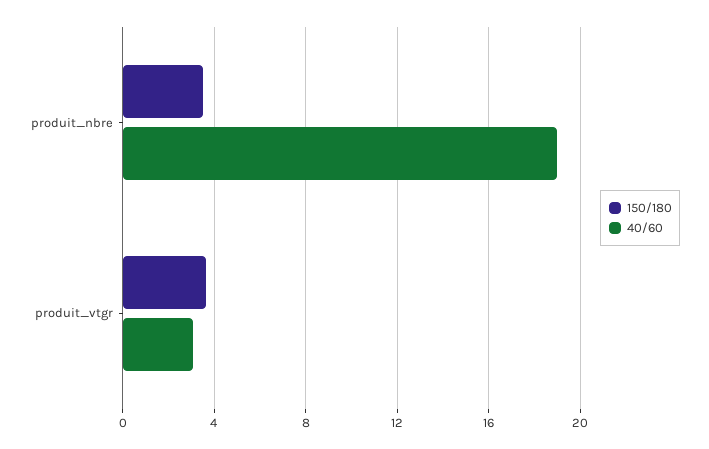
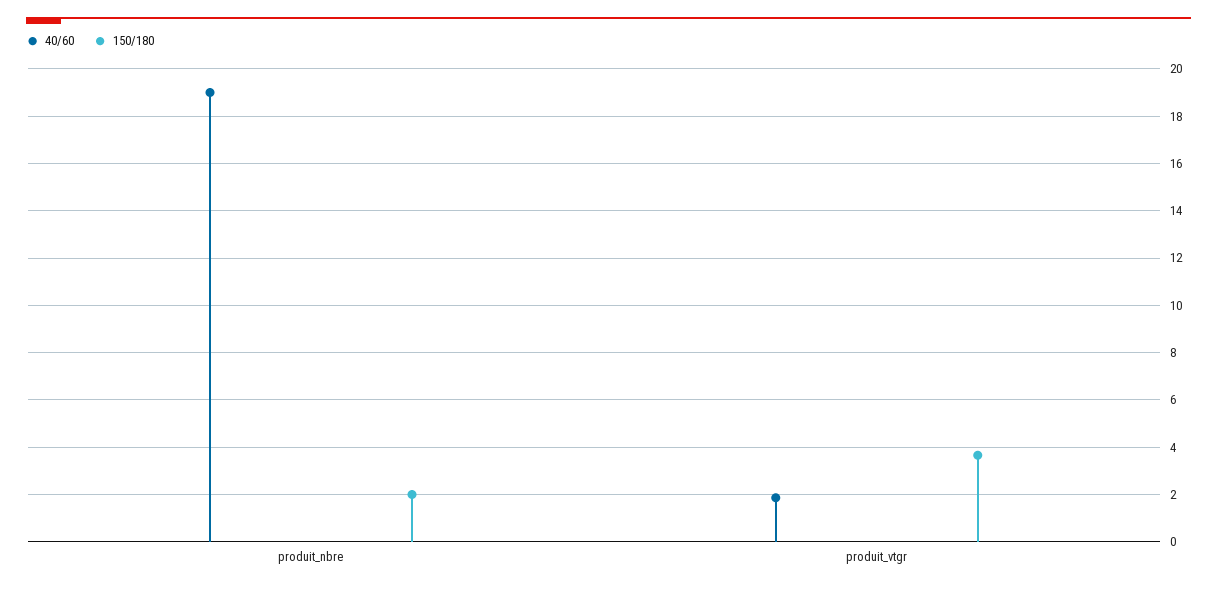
150/180, produit_nbre: 3.5 -> 2
40/60, produit_vtgr: 3 -> 2

